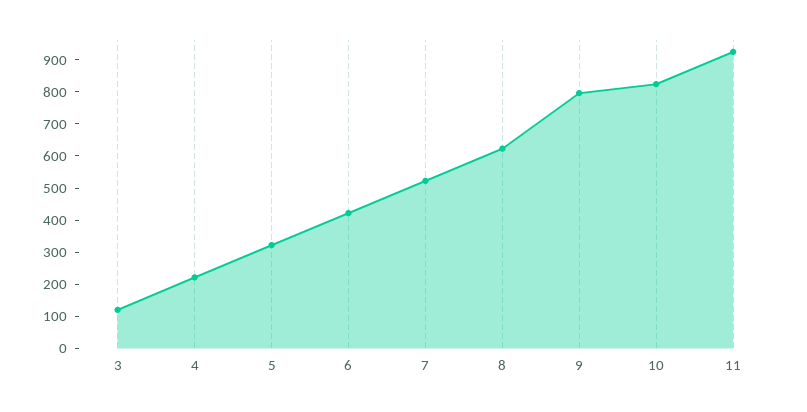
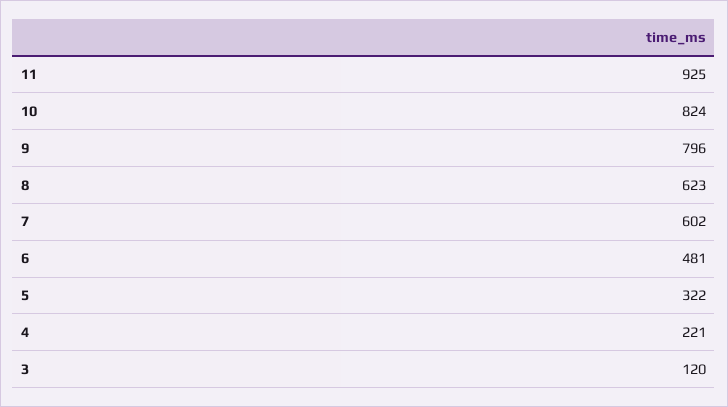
6: 425 -> 481
7: 525 -> 602

